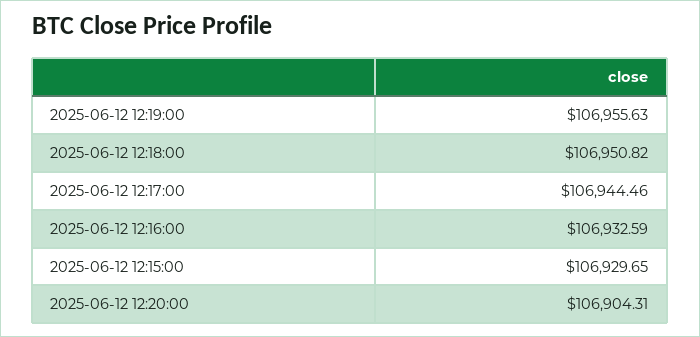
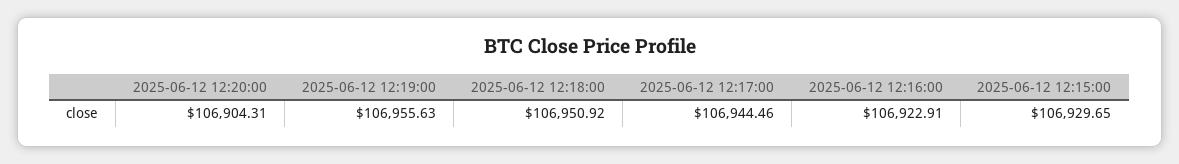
2025-06-12 12:18:00: 106950.82 -> 106950.92
2025-06-12 12:16:00: 106932.59 -> 106922.91

